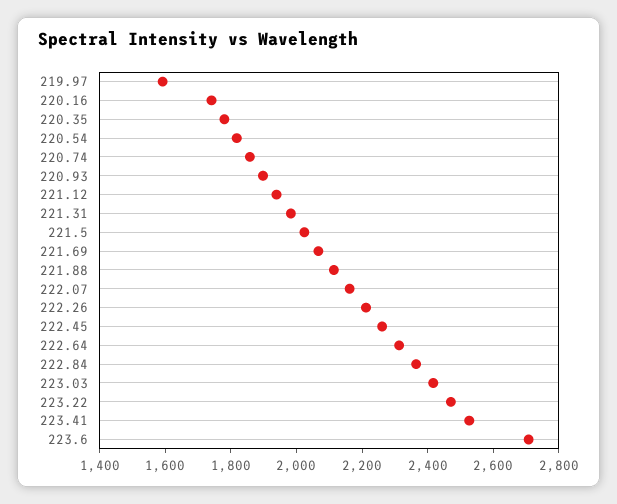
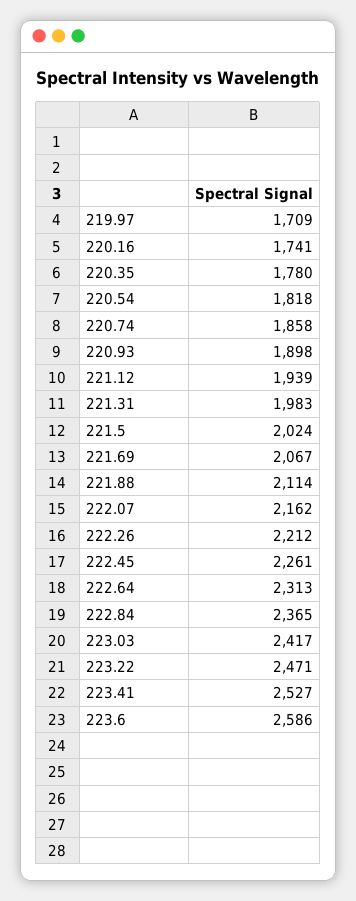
219.97: 1600 -> 1709
223.6: 2700 -> 2586

